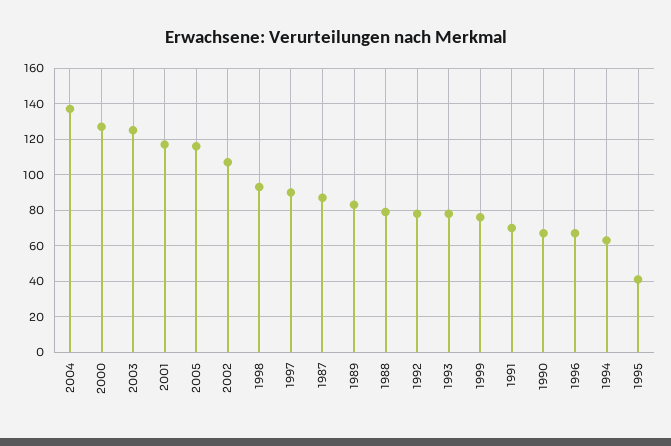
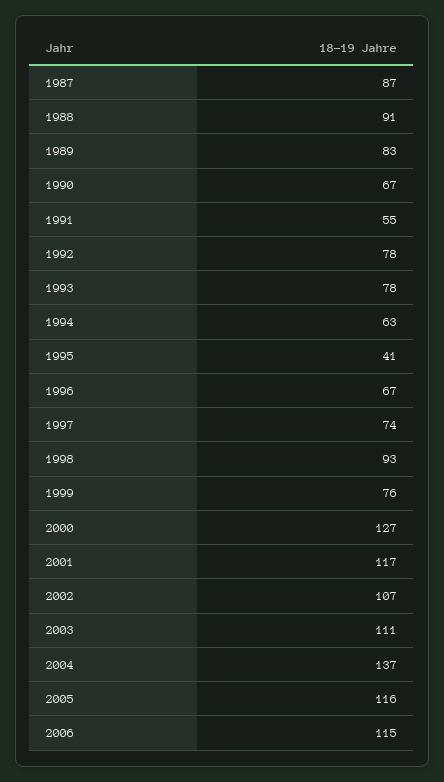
2003: 125 -> 111
1997: 90 -> 74
1988: 80 -> 91
1991: 70 -> 55
2006: none -> 115

